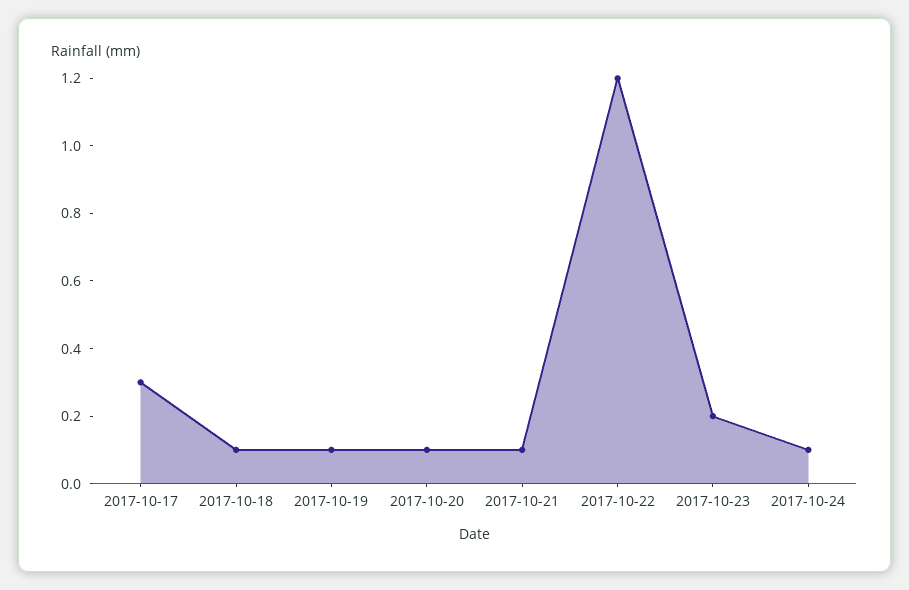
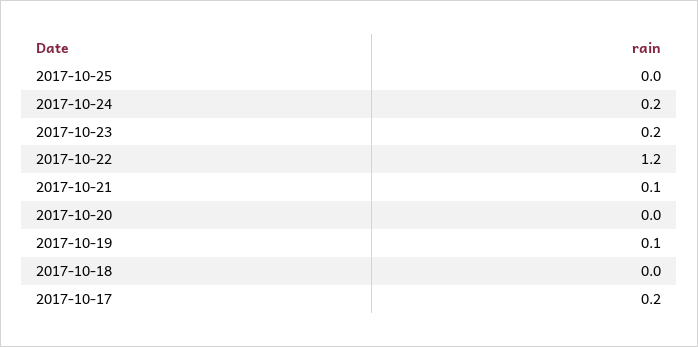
2017-10-17: 0.3 -> 0.2
2017-10-18: 0.1 -> 0
2017-10-20: 0.1 -> 0
2017-10-24: 0.1 -> 0.2
2017-10-25: none -> 0

